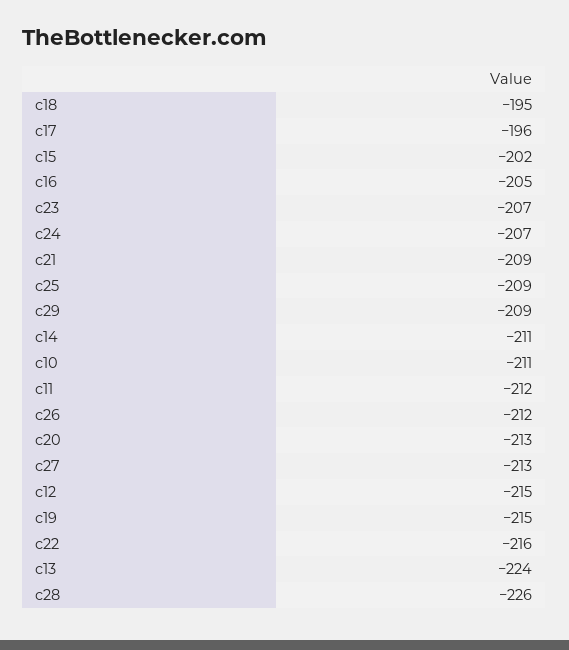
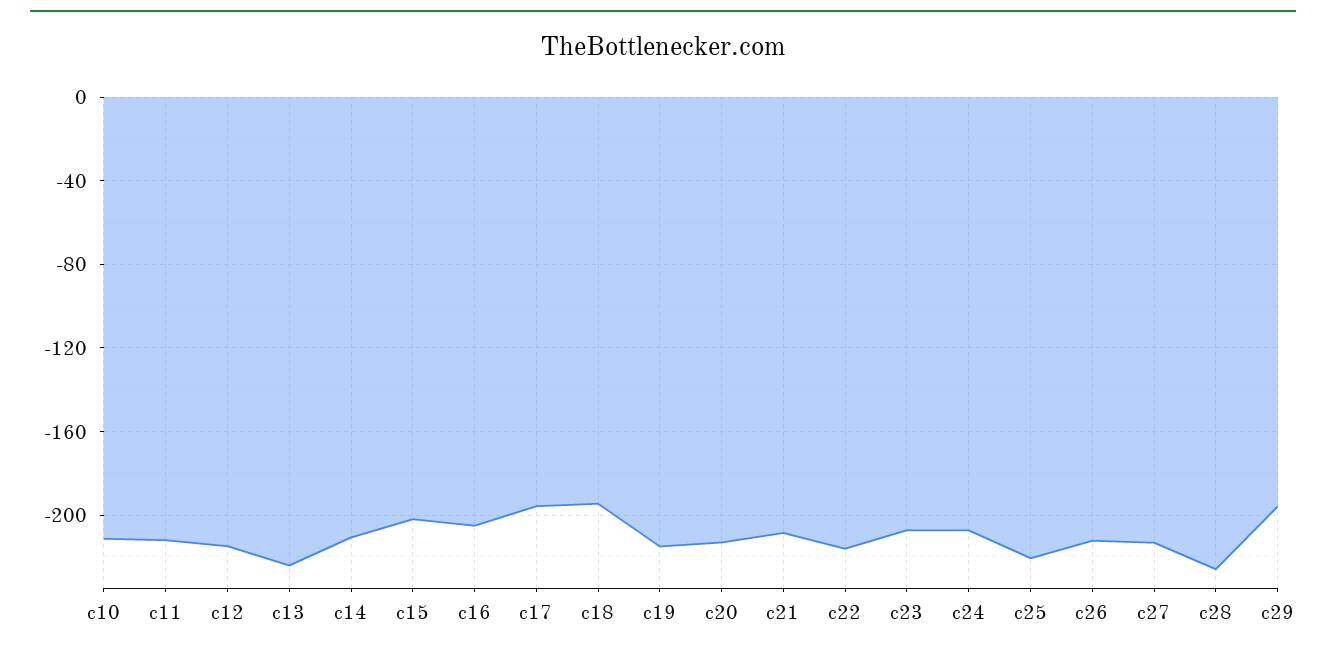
c25: -209 -> -220
c29: -209 -> -195

